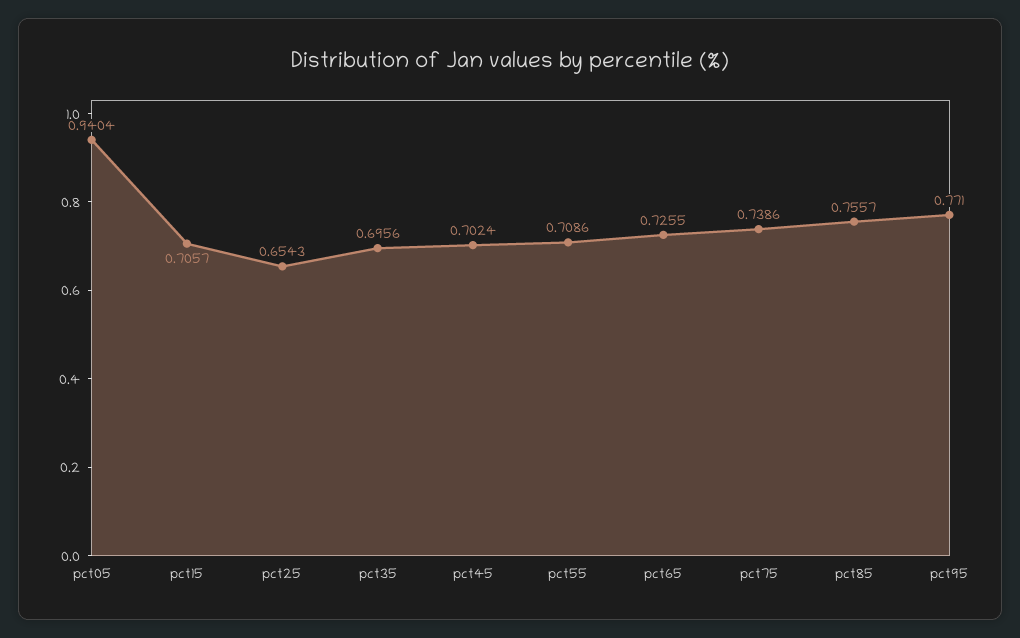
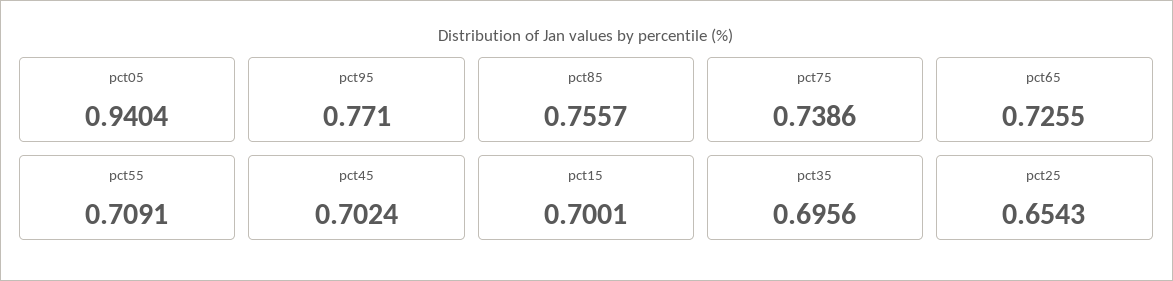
pct15: 0.7057 -> 0.7001
pct55: 0.7086 -> 0.7091

